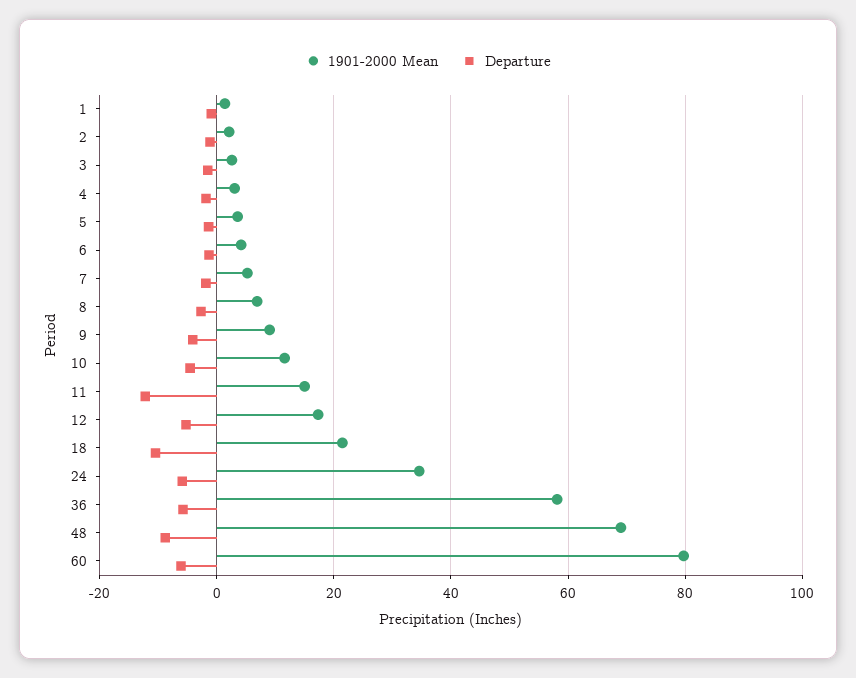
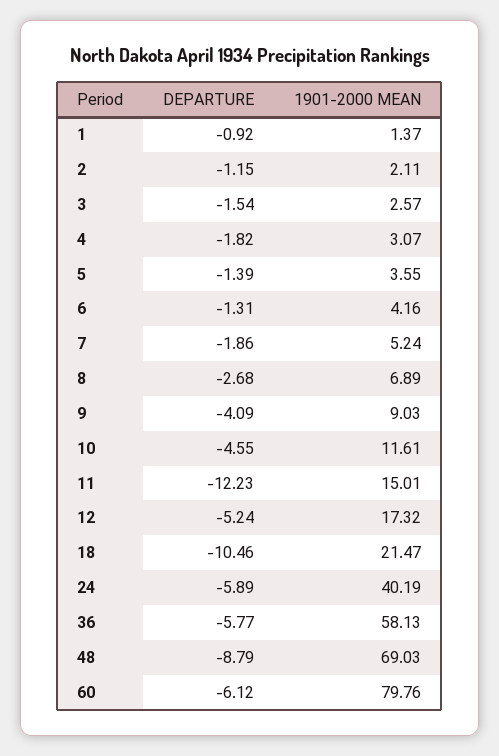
1901-2000 Mean, 24: 34 -> 40.19

